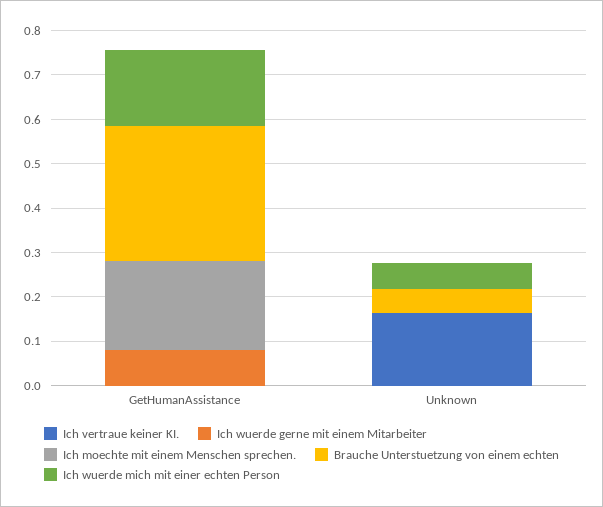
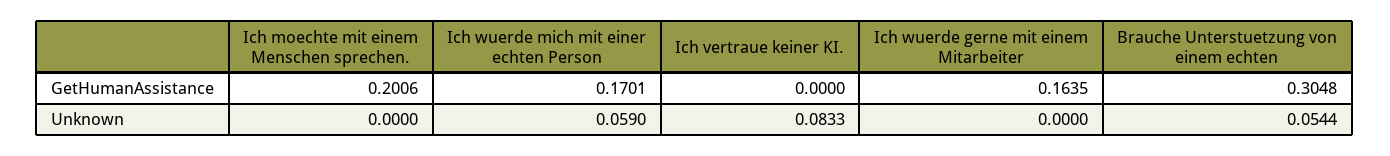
Ich wuerde gerne mit einem Mitarbeiter, GetHumanAssistance: 0.08 -> 0.1635
Ich vertraue keiner KI., Unknown: 0.16 -> 0.0833

